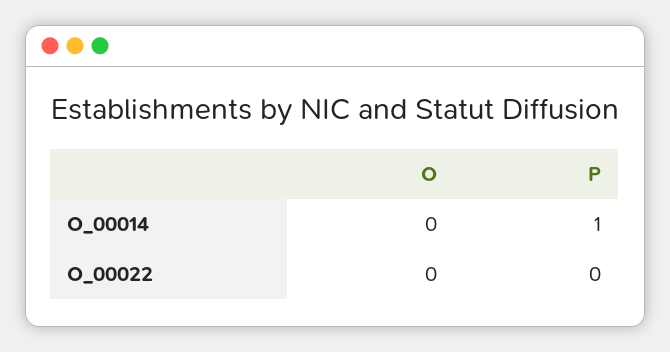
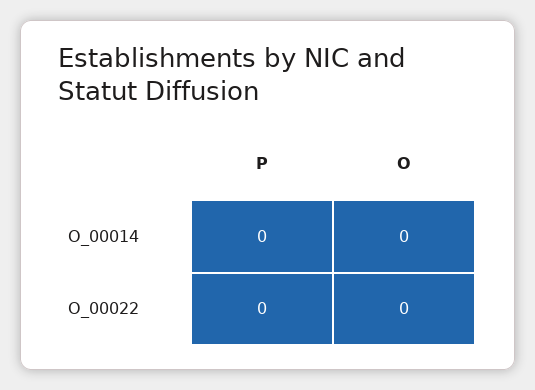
P, O_00014: 1 -> 0

